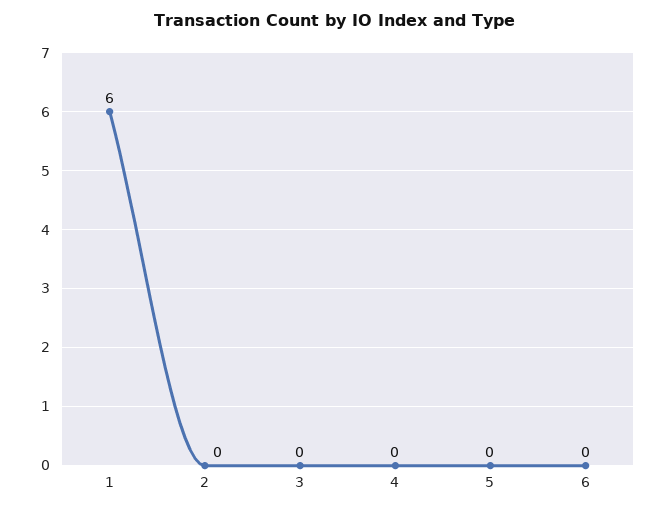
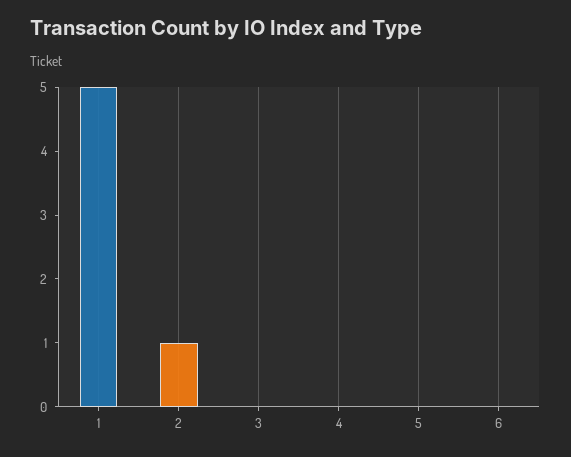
1: 6 -> 5
2: 0 -> 1

